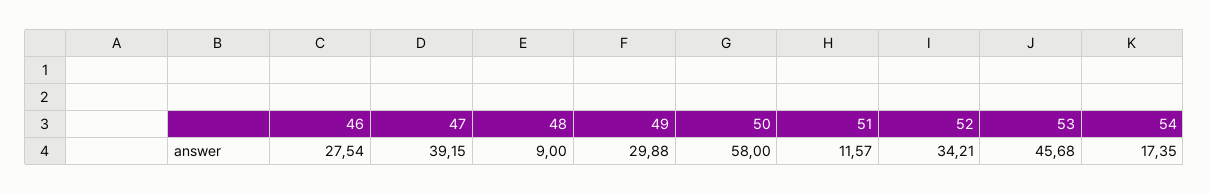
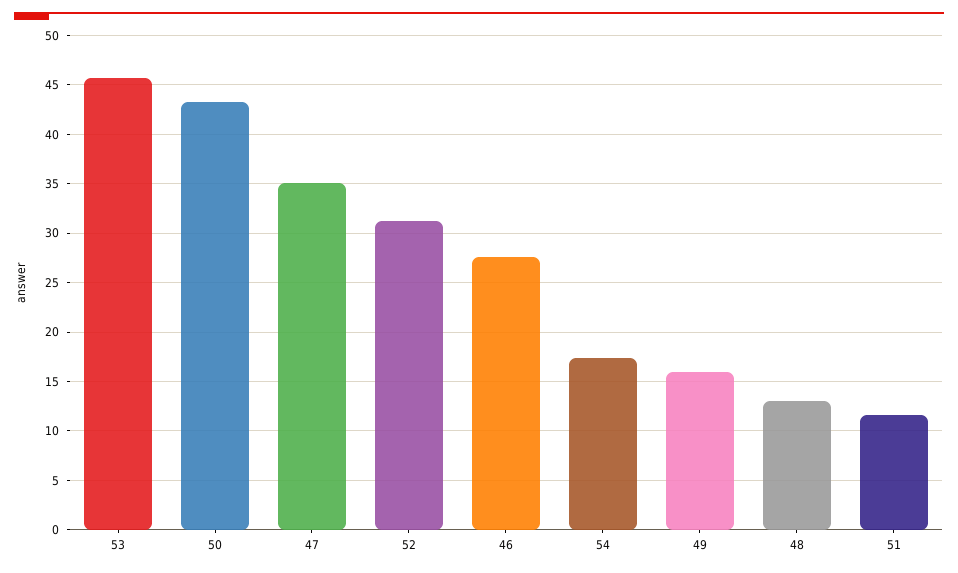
47: 39.15 -> 35
48: 9 -> 13
49: 29.88 -> 16
50: 58 -> 43
52: 34.21 -> 31

